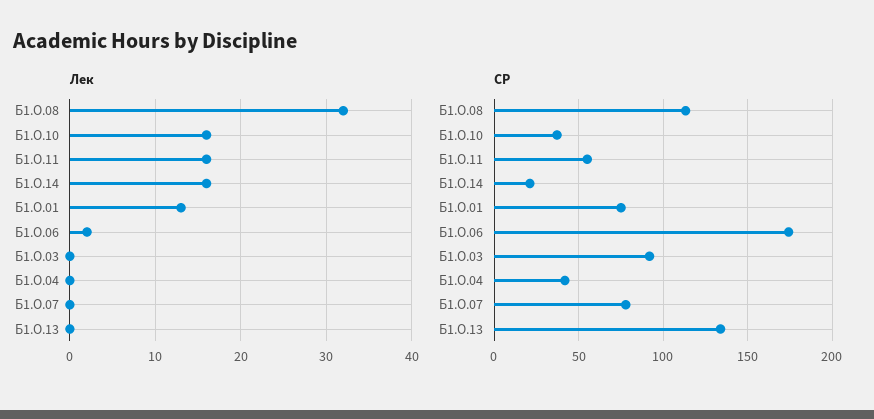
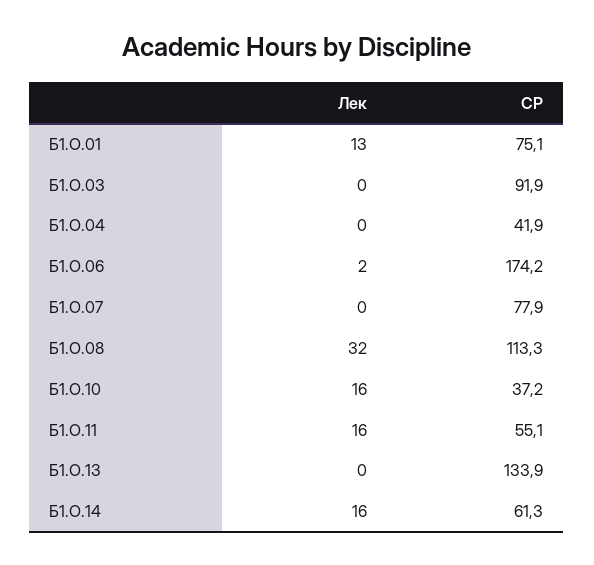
СР, Б1.О.14: 20 -> 61.3

